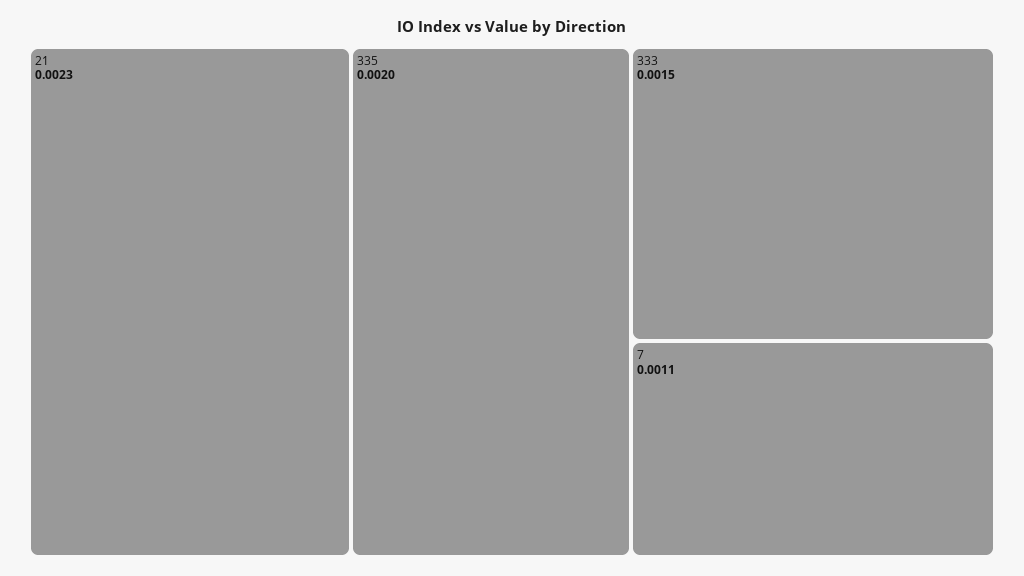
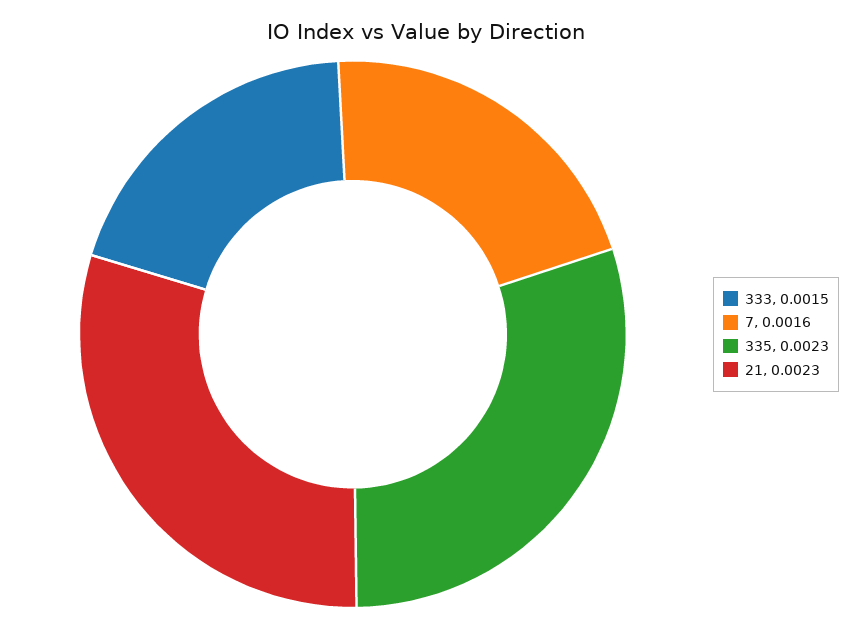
335: 0.002 -> 0.0023
7: 0.0011 -> 0.0016

